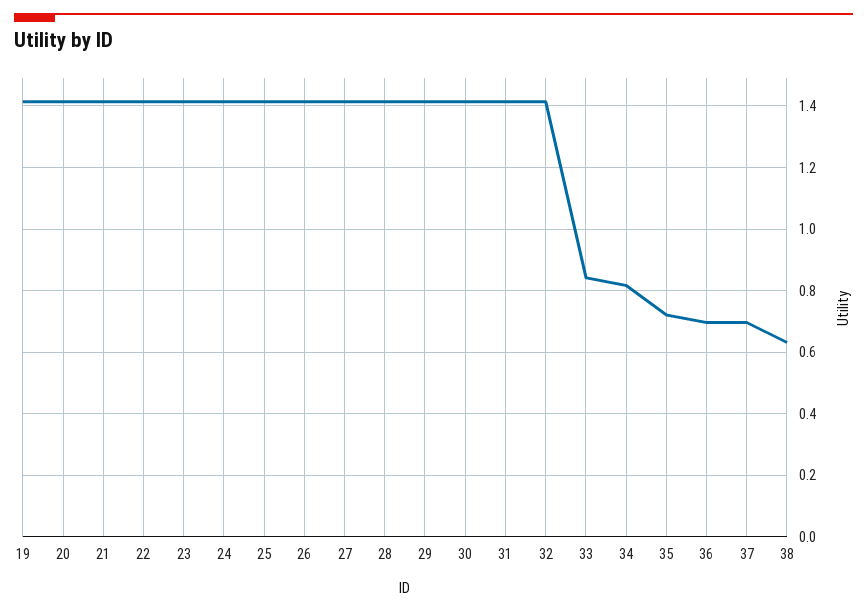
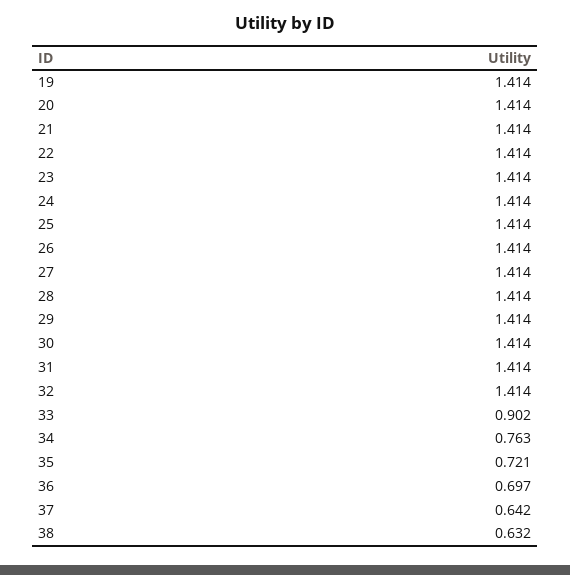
33: 0.84 -> 0.902
34: 0.82 -> 0.763
37: 0.7 -> 0.642

